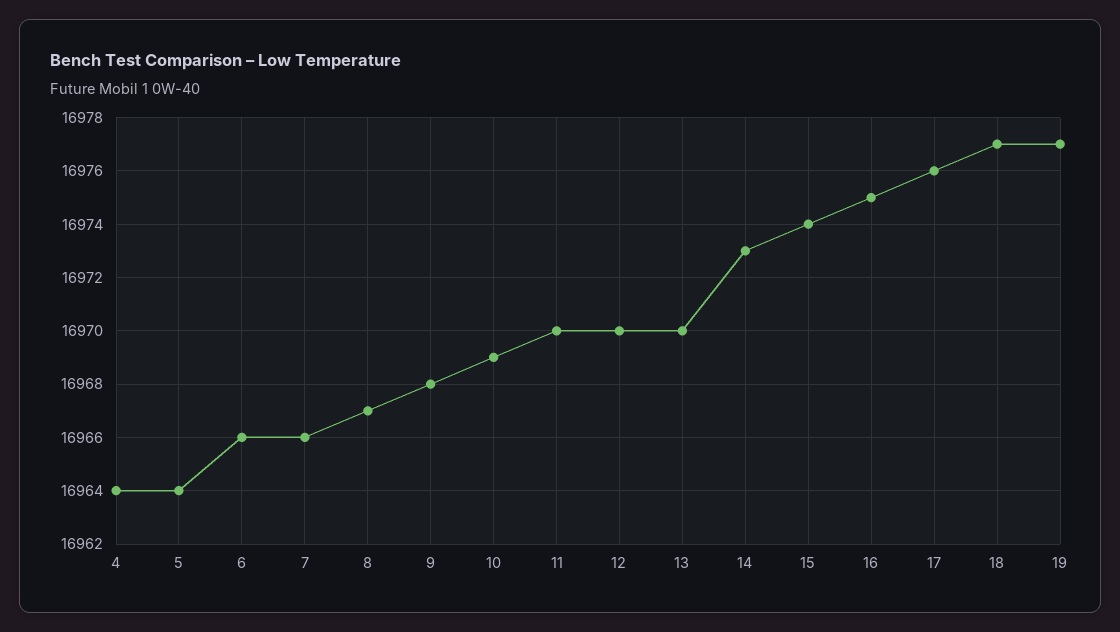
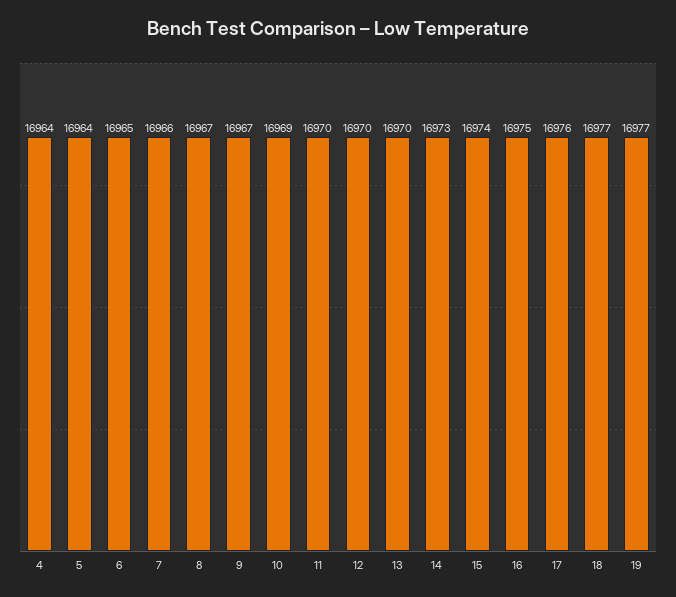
6: 16966 -> 16965
9: 16968 -> 16967

